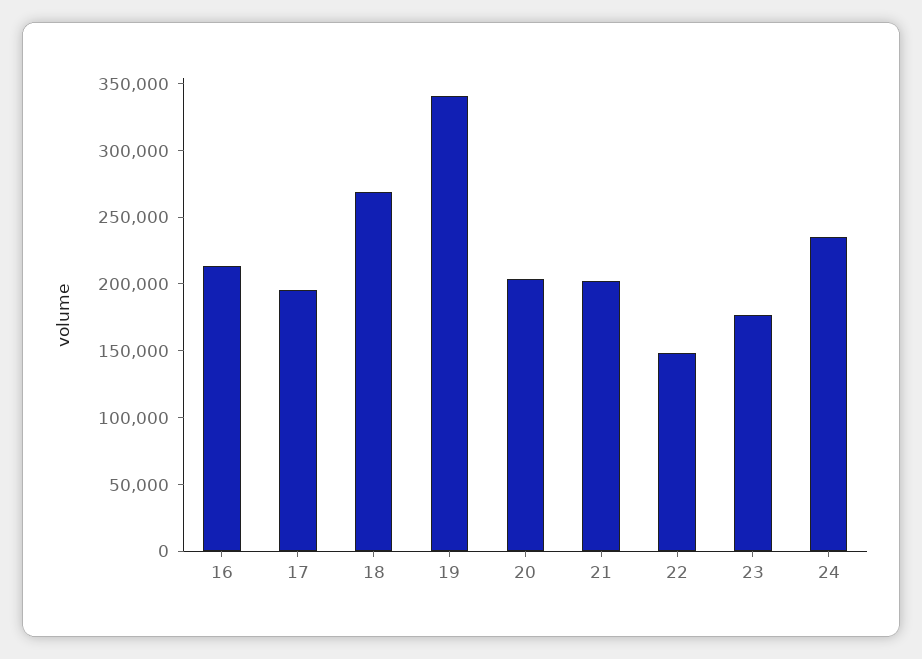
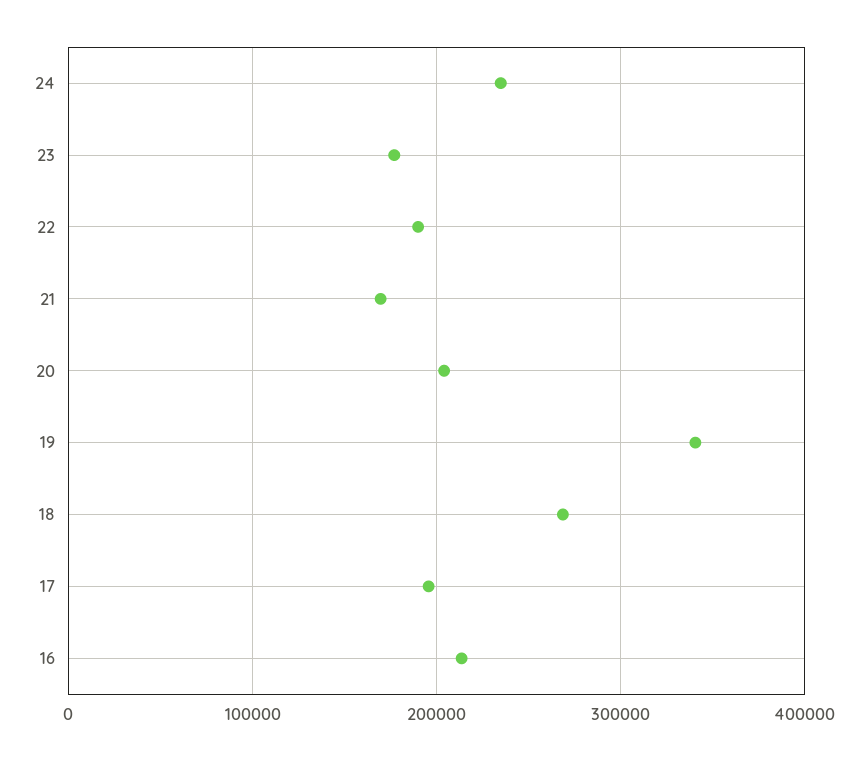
21: 200000 -> 170000
22: 150000 -> 190000

